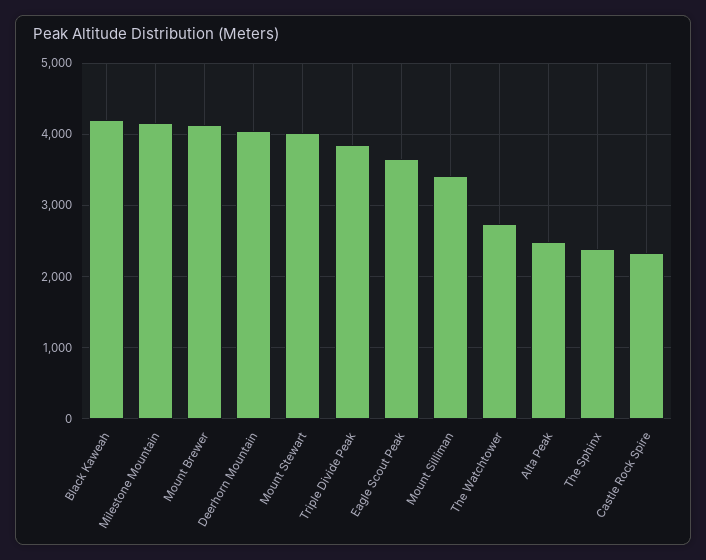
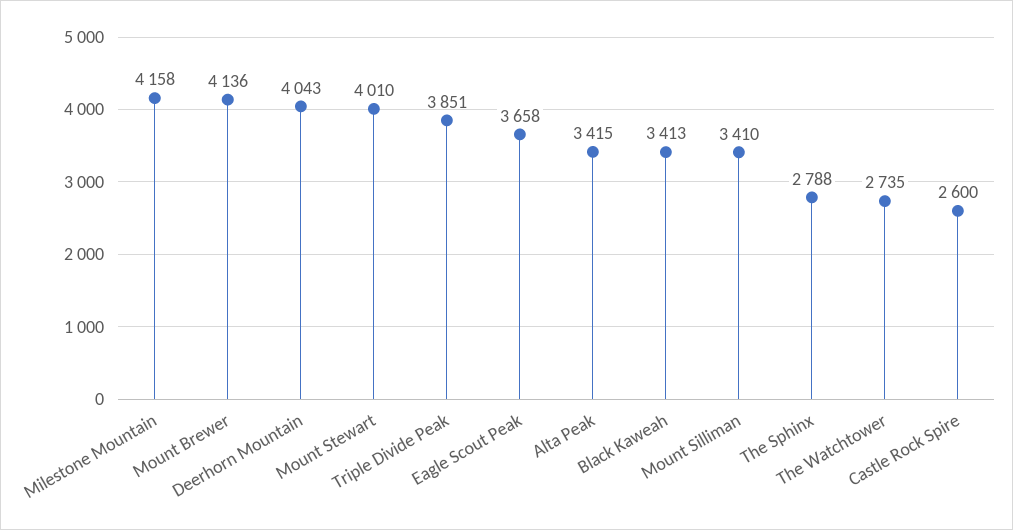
Black Kaweah: 4200 -> 3413
Alta Peak: 2500 -> 3415
The Sphinx: 2400 -> 2788
Castle Rock Spire: 2300 -> 2600

